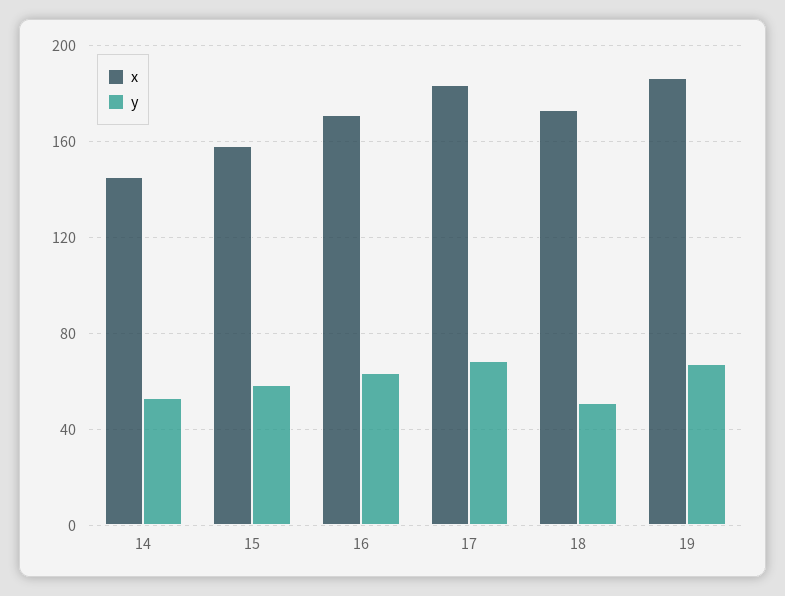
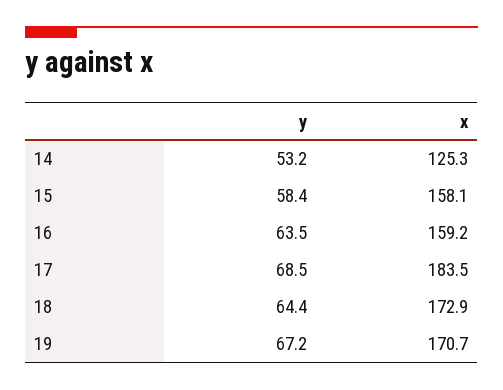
x, 14: 145 -> 125.3
x, 16: 170 -> 159.2
y, 18: 50 -> 64.4
x, 19: 185 -> 170.7

